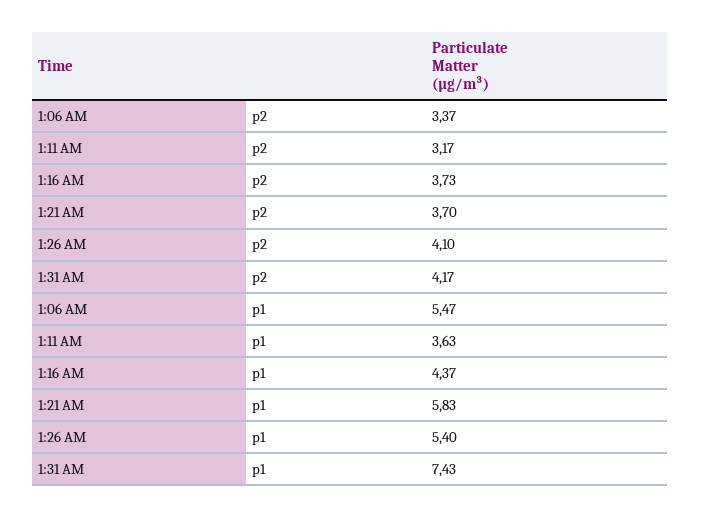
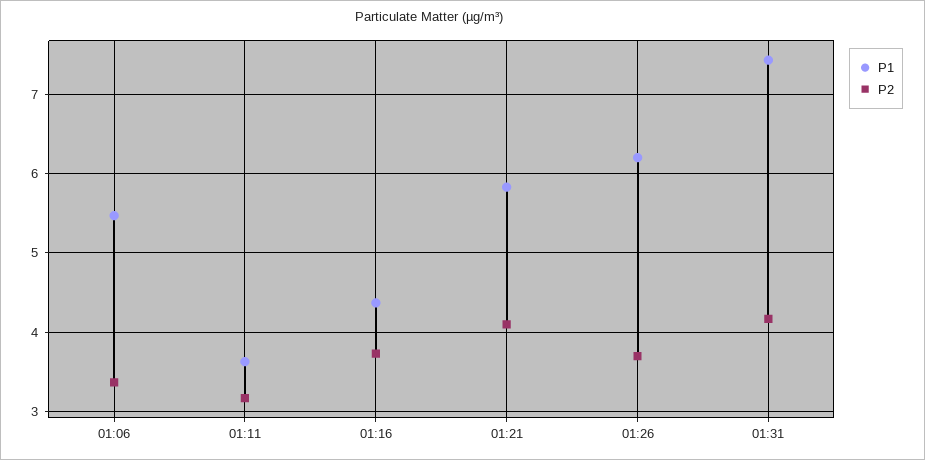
p2, 1:21 AM: 3.7 -> 4.1
p2, 1:26 AM: 4.1 -> 3.7
p1, 1:26 AM: 5.4 -> 6.2

